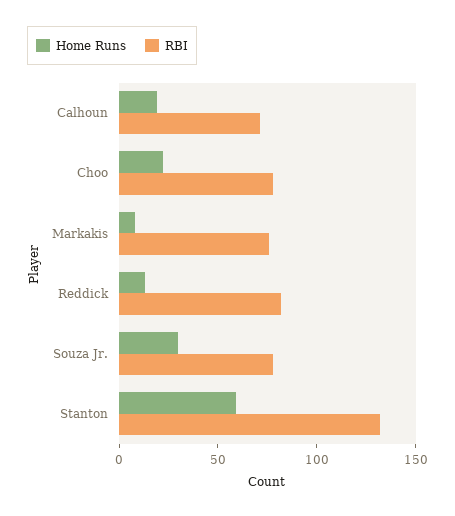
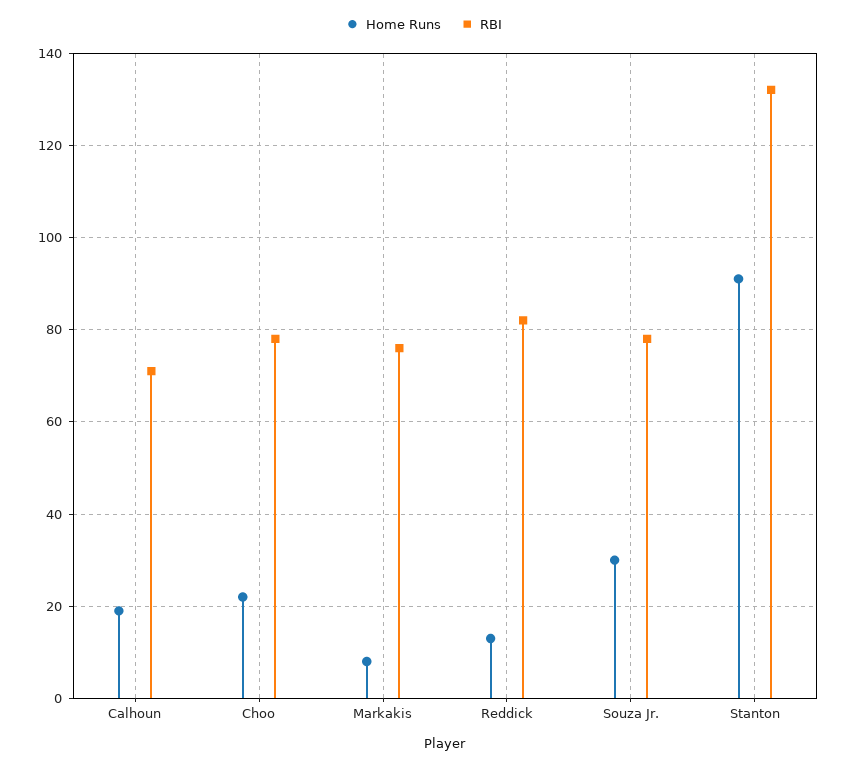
Home Runs, Stanton: 60 -> 90

